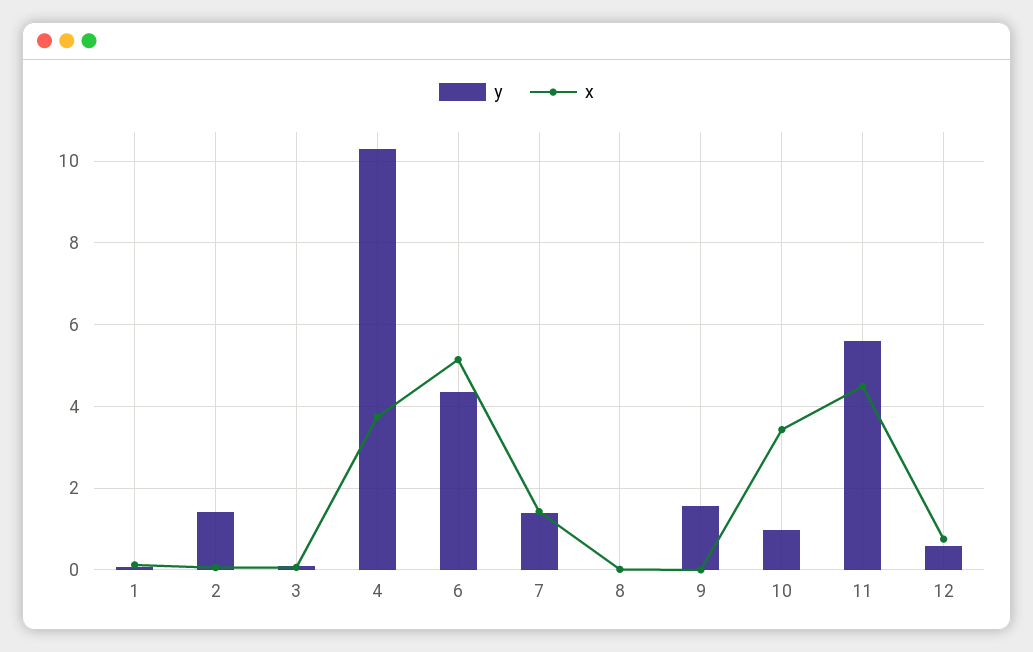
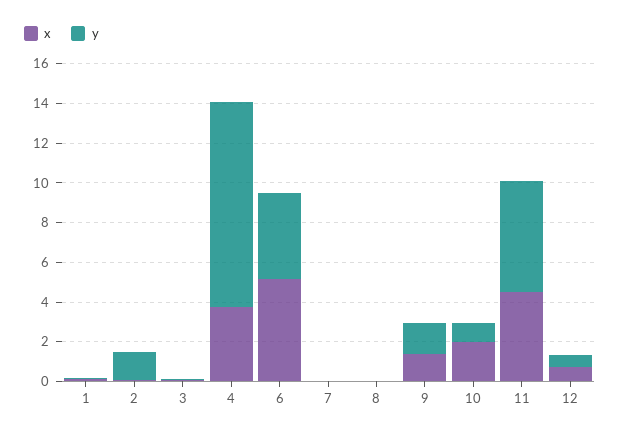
y, 7: 1.4 -> 0
x, 7: 1.4 -> 0
x, 9: 0 -> 1.5
x, 10: 3.4 -> 2

